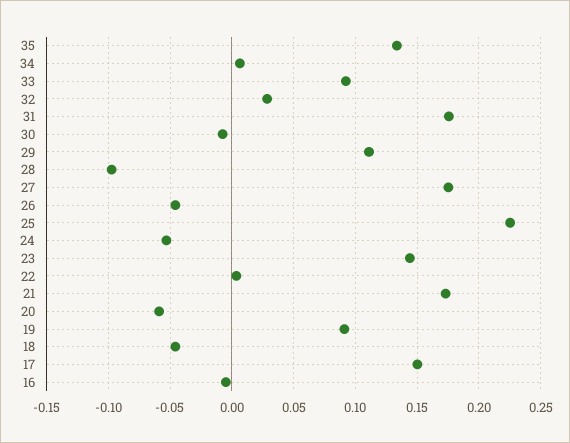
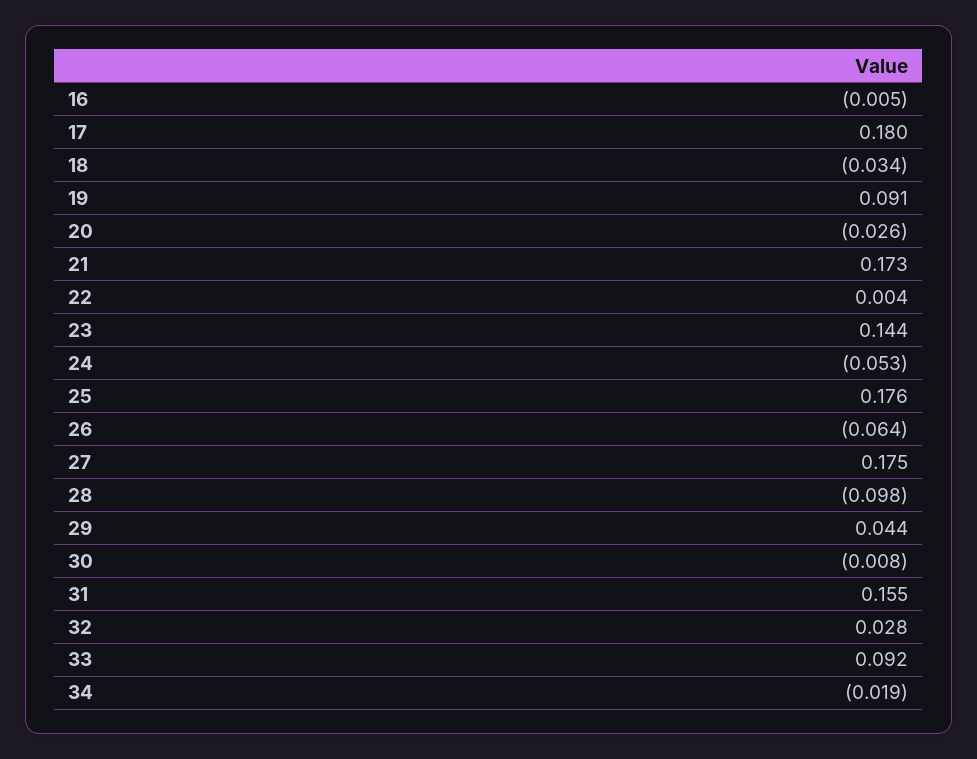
35: 0.135 -> none
34: 0.005 -> -0.019
31: 0.175 -> 0.155
29: 0.11 -> 0.044
26: -0.045 -> -0.064
25: 0.225 -> 0.176
20: -0.06 -> -0.026
18: -0.045 -> -0.034
17: 0.15 -> 0.18

